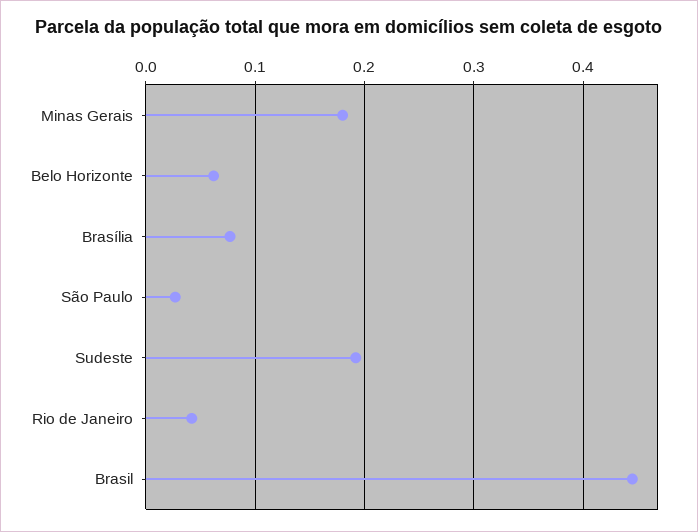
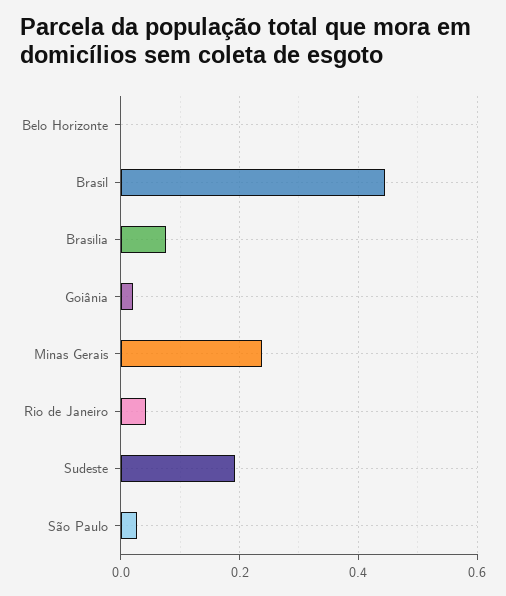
Minas Gerais: 0.18 -> 0.24
Belo Horizonte: 0.06 -> 0
Goiânia: none -> 0.02

